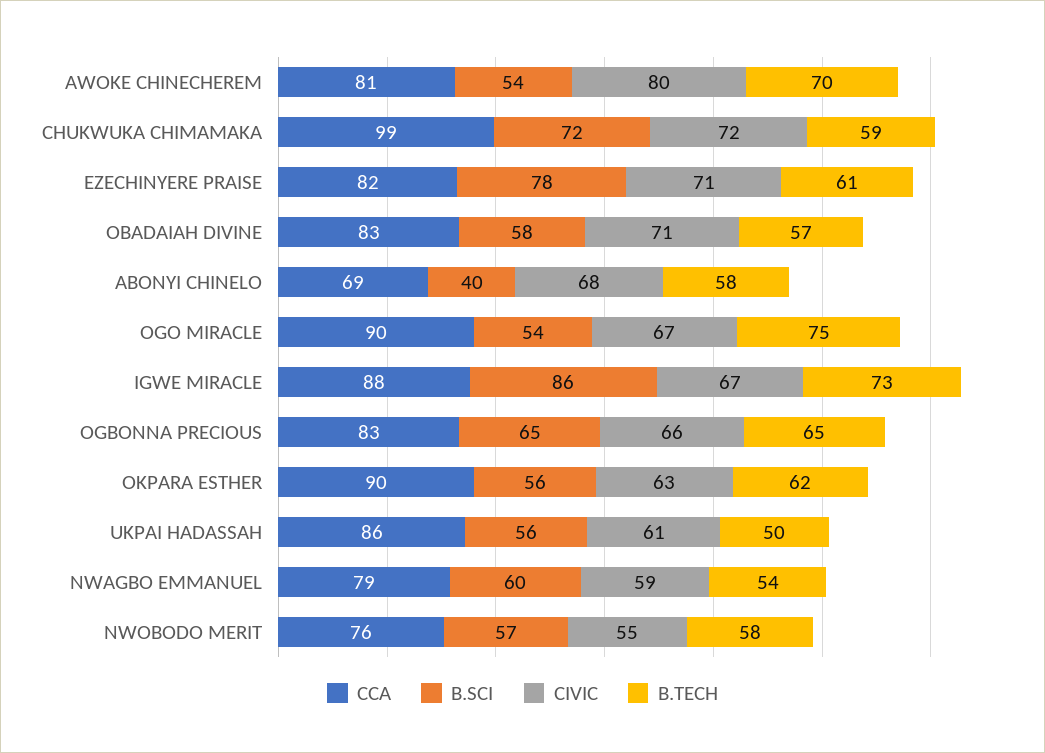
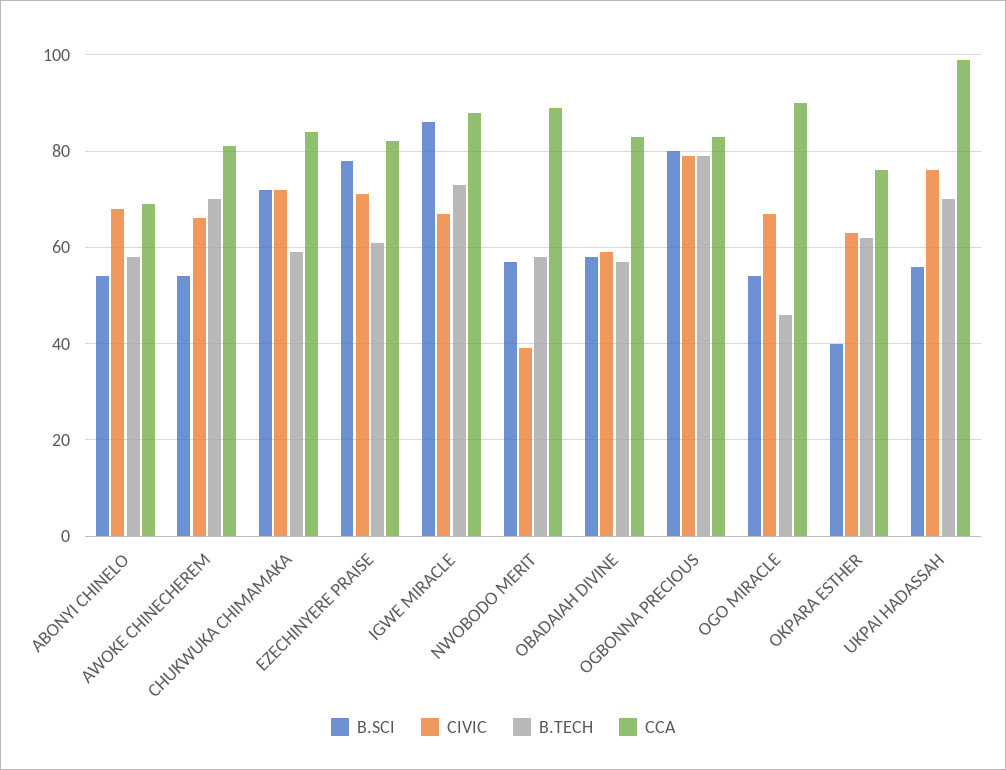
CIVIC, AWOKE CHINECHEREM: 80 -> 65
CCA, CHUKWUKA CHIMAMAKA: 99 -> 85
CIVIC, OBADAIAH DIVINE: 71 -> 60
B.SCI, ABONYI CHINELO: 40 -> 55
B.TECH, OGO MIRACLE: 75 -> 45
B.SCI, OGBONNA PRECIOUS: 65 -> 80
CIVIC, OGBONNA PRECIOUS: 66 -> 80
B.TECH, OGBONNA PRECIOUS: 65 -> 80
CCA, OKPARA ESTHER: 90 -> 75
B.SCI, OKPARA ESTHER: 56 -> 40
CCA, UKPAI HADASSAH: 86 -> 100
CIVIC, UKPAI HADASSAH: 61 -> 75
B.TECH, UKPAI HADASSAH: 50 -> 70
CCA, NWAGBO EMMANUEL: 79 -> none
B.SCI, NWAGBO EMMANUEL: 60 -> none
CIVIC, NWAGBO EMMANUEL: 59 -> none
B.TECH, NWAGBO EMMANUEL: 54 -> none
CCA, NWOBODO MERIT: 76 -> 90
CIVIC, NWOBODO MERIT: 55 -> 40

